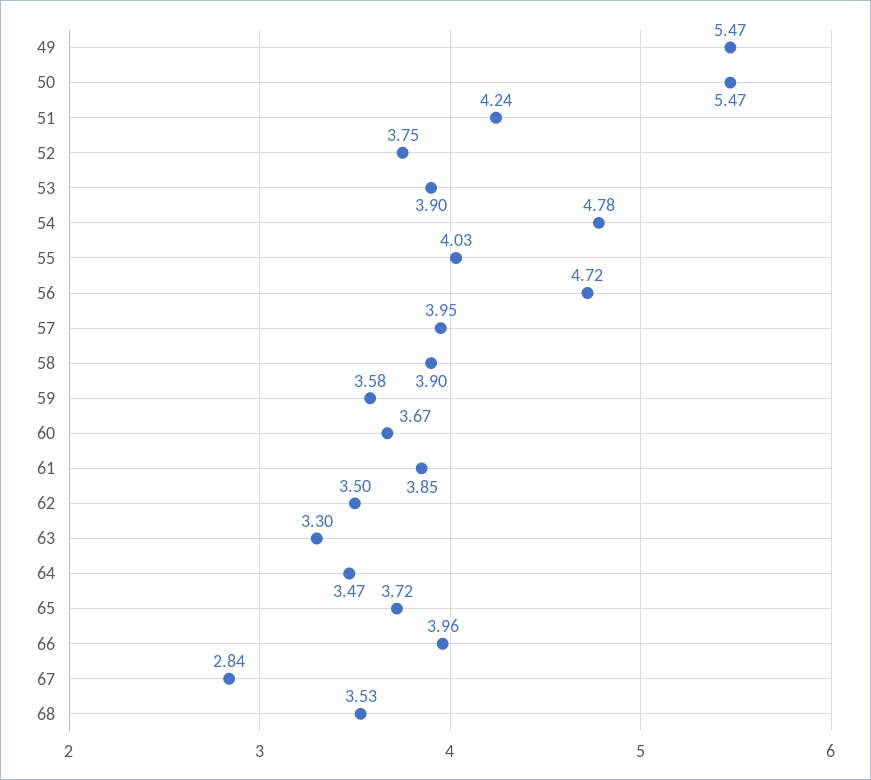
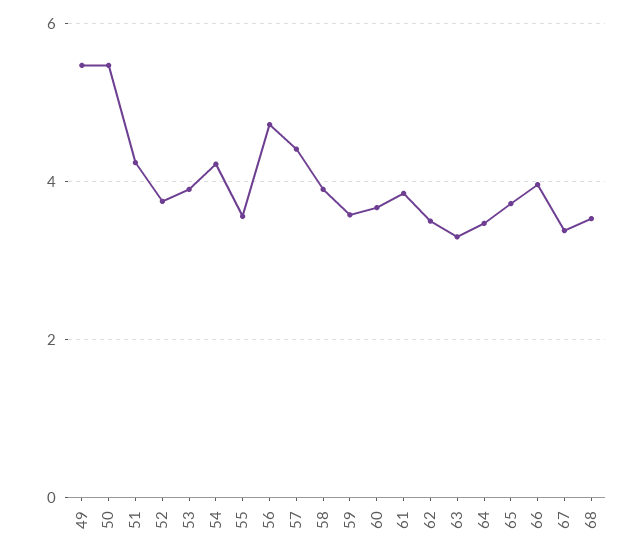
54: 4.78 -> 4.2
55: 4.03 -> 3.6
57: 3.95 -> 4.4
67: 2.84 -> 3.4

